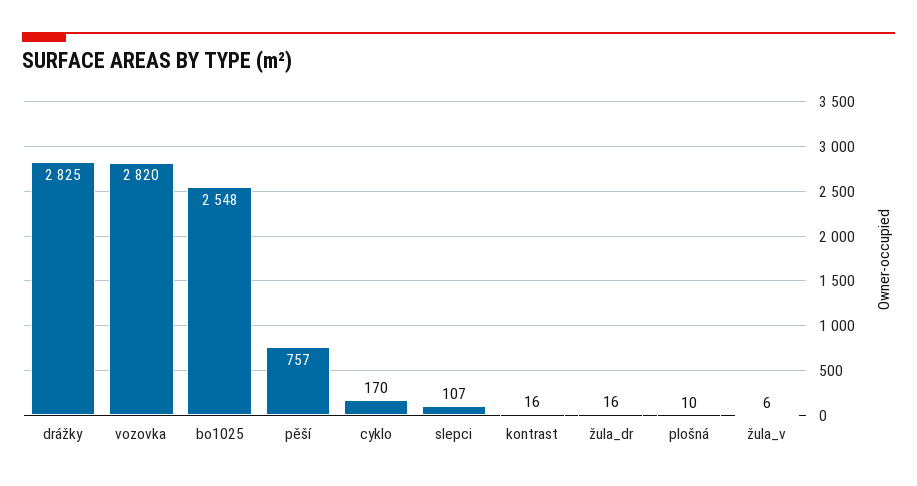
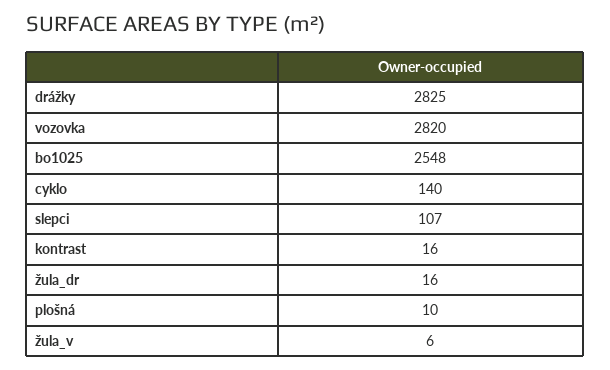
pěší: 757 -> none
cyklo: 170 -> 140

